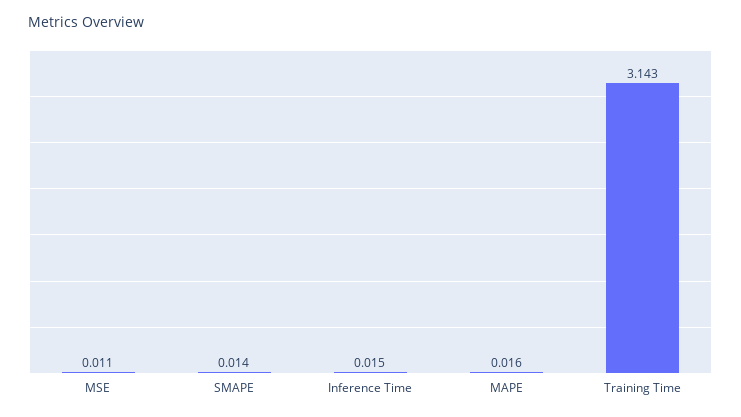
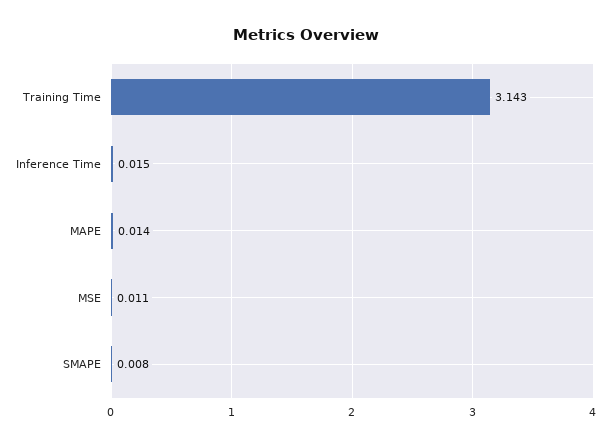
SMAPE: 0.014 -> 0.008
MAPE: 0.016 -> 0.014

